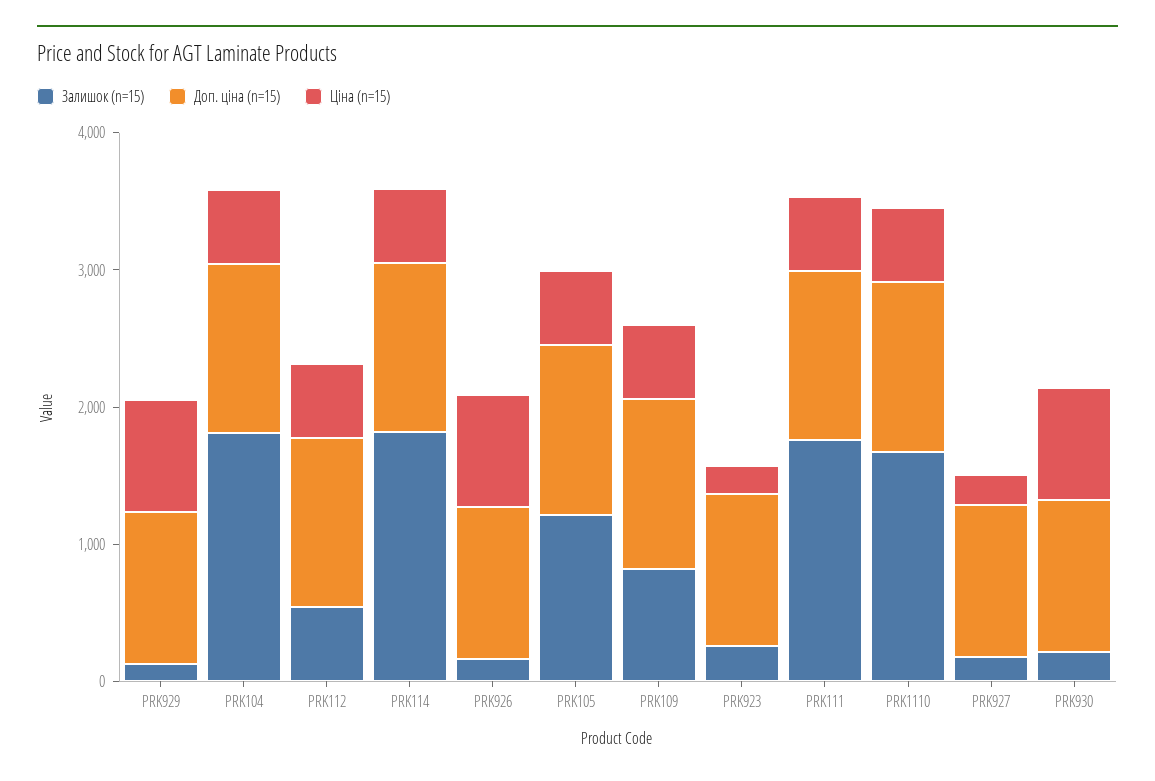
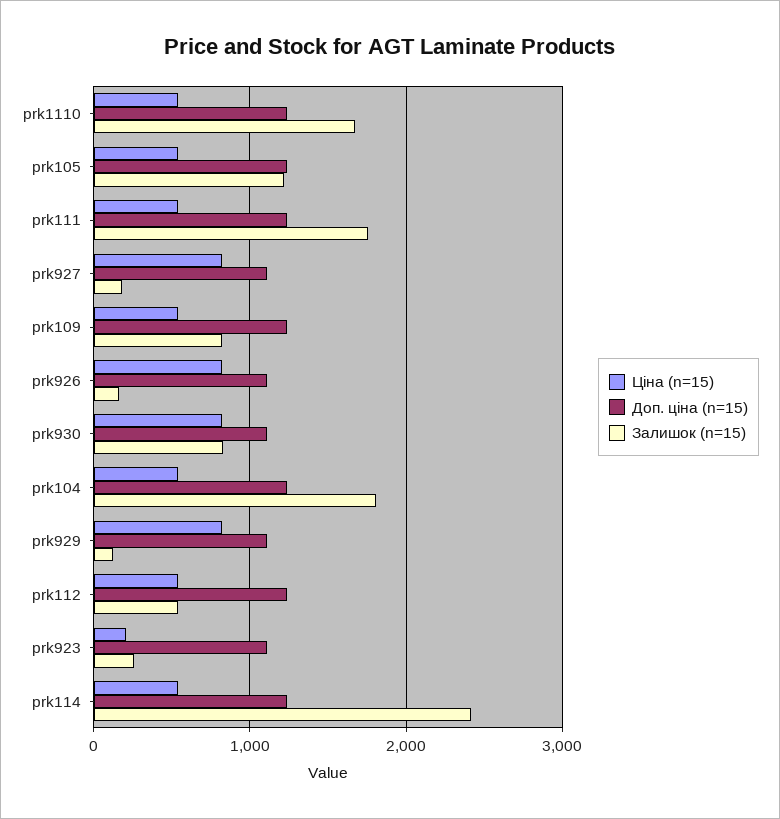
Залишок (n=15), PRK114: 1800 -> 2400
Ціна (n=15), PRK927: 200 -> 800
Залишок (n=15), PRK930: 200 -> 800

